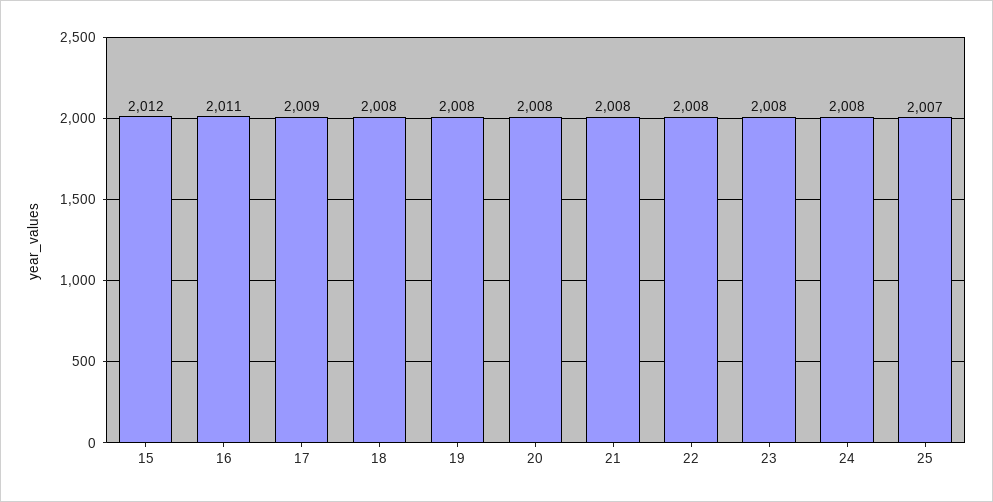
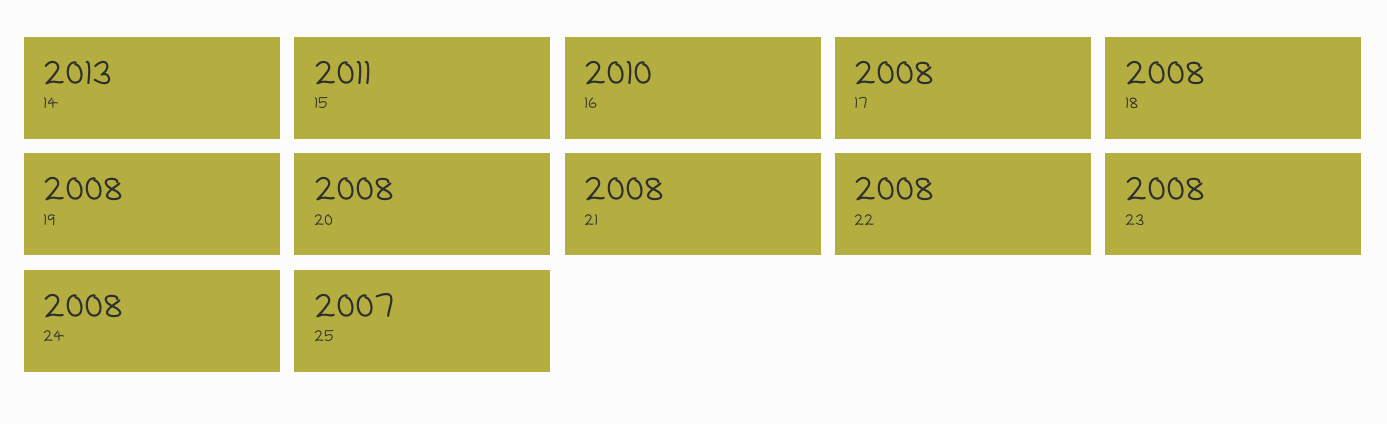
15: 2012 -> 2011
16: 2011 -> 2010
17: 2009 -> 2008
14: none -> 2013

